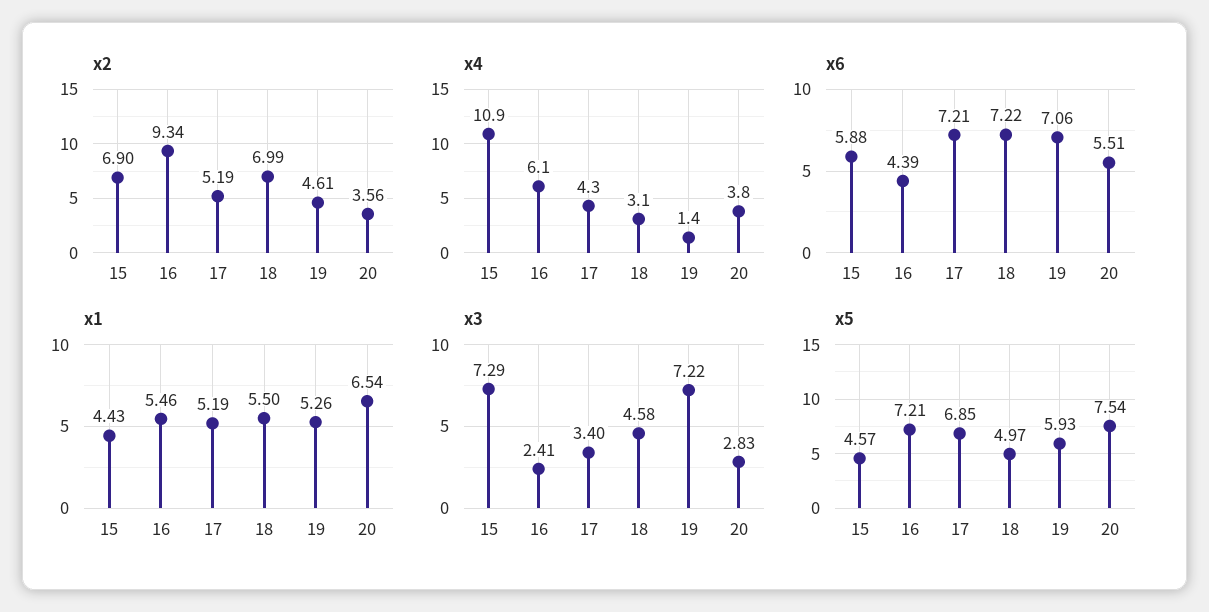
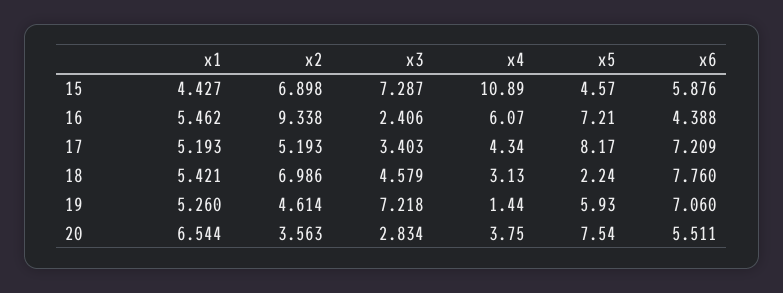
x6, 18: 7.22 -> 7.76
x1, 18: 5.5 -> 5.421
x5, 17: 6.85 -> 8.17
x5, 18: 4.97 -> 2.24

